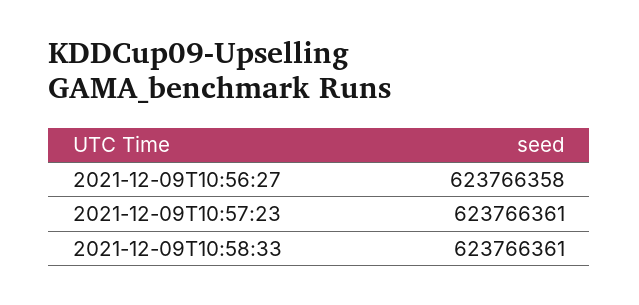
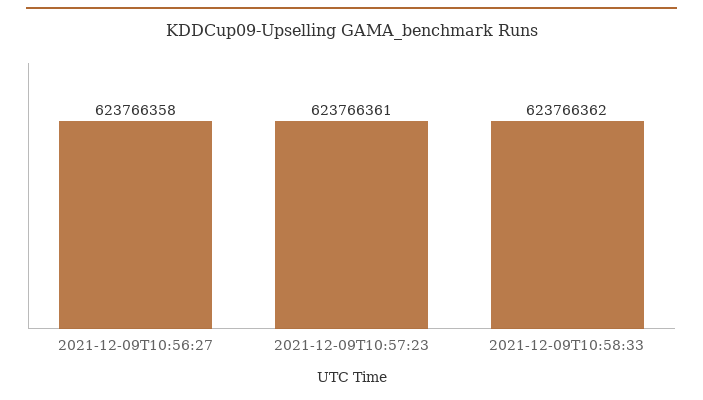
2021-12-09T10:58:33: 623766361 -> 623766362

